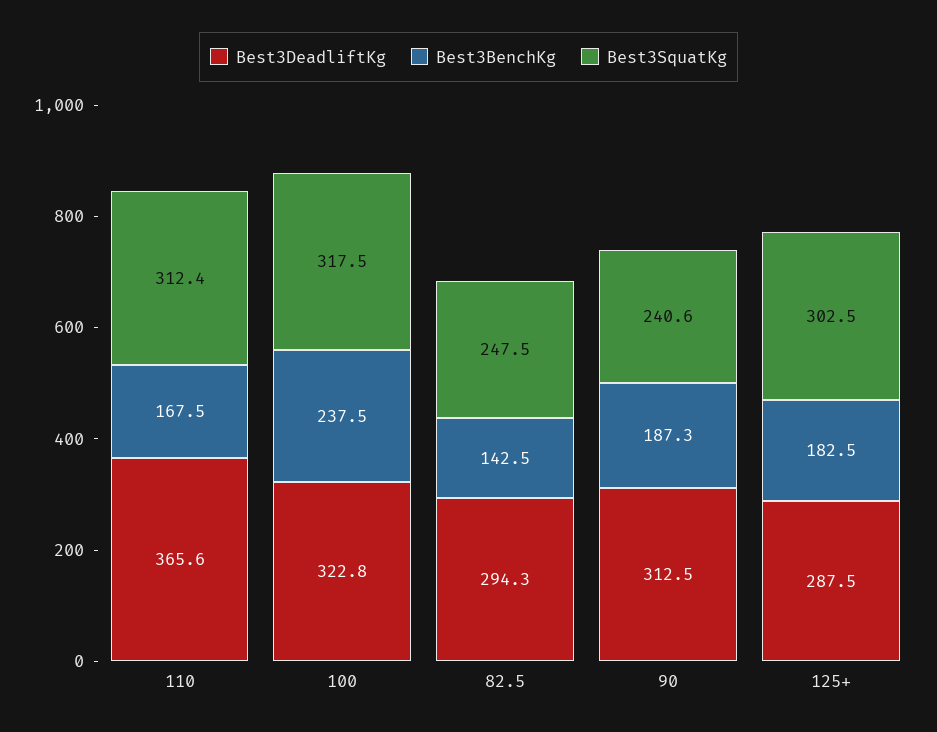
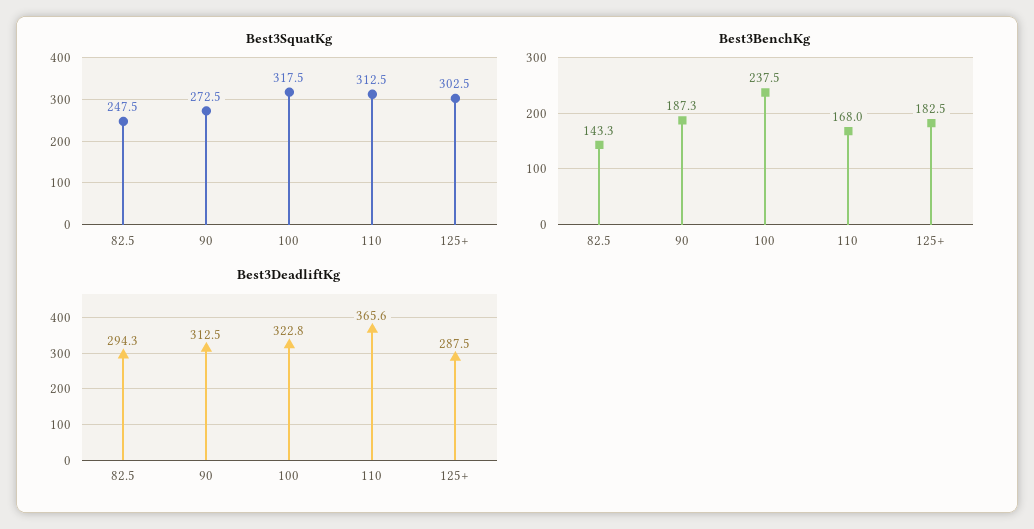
Best3BenchKg, 110: 167.5 -> 168
Best3SquatKg, 110: 312.4 -> 312.5
Best3BenchKg, 82.5: 142.5 -> 143.3
Best3SquatKg, 90: 240.6 -> 272.5

